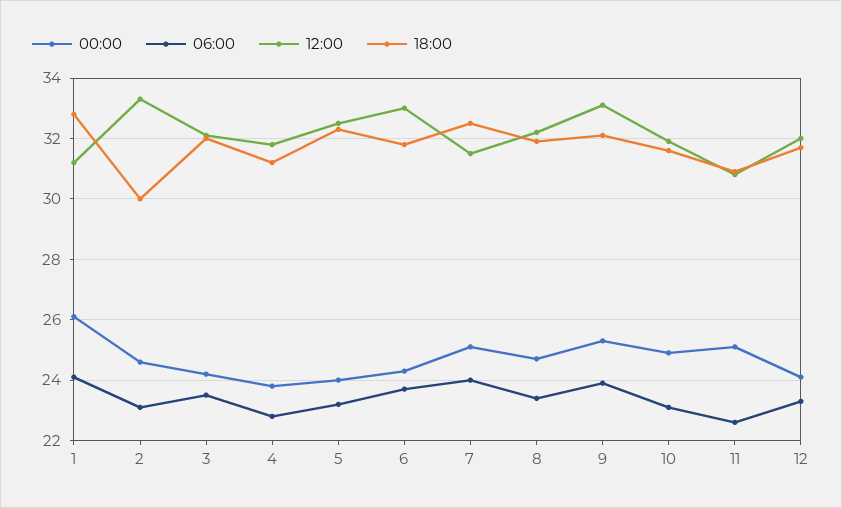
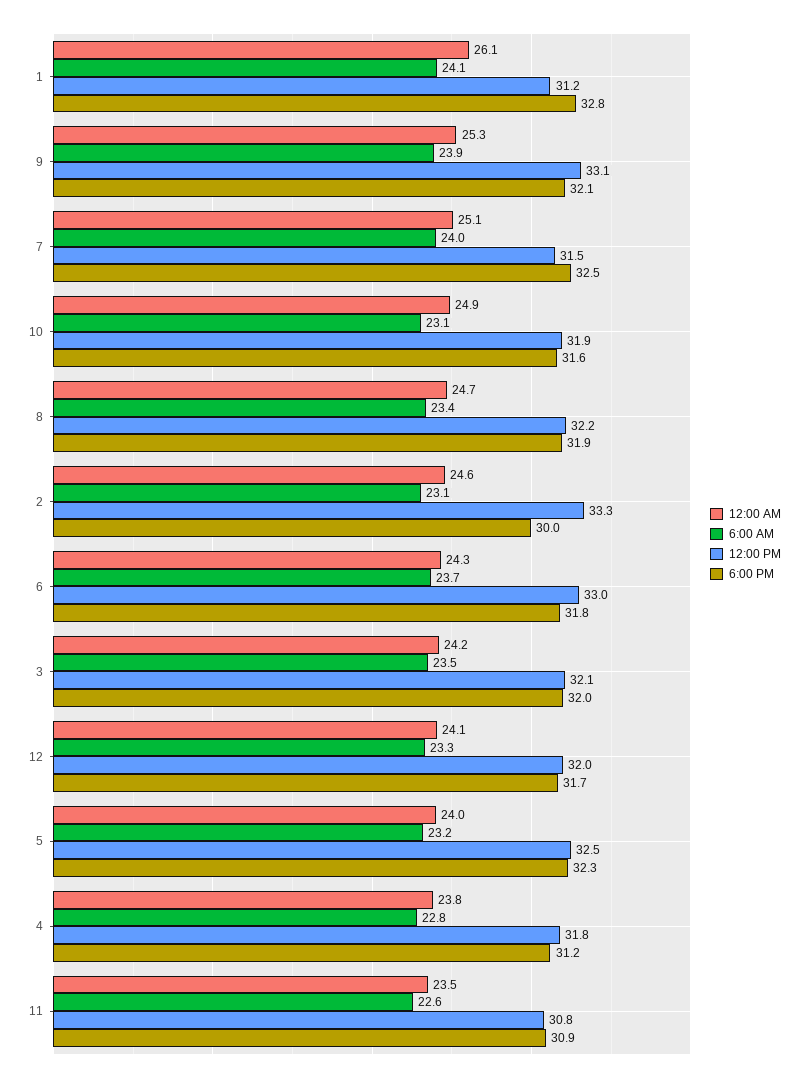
00:00, 11: 25 -> 23.5

